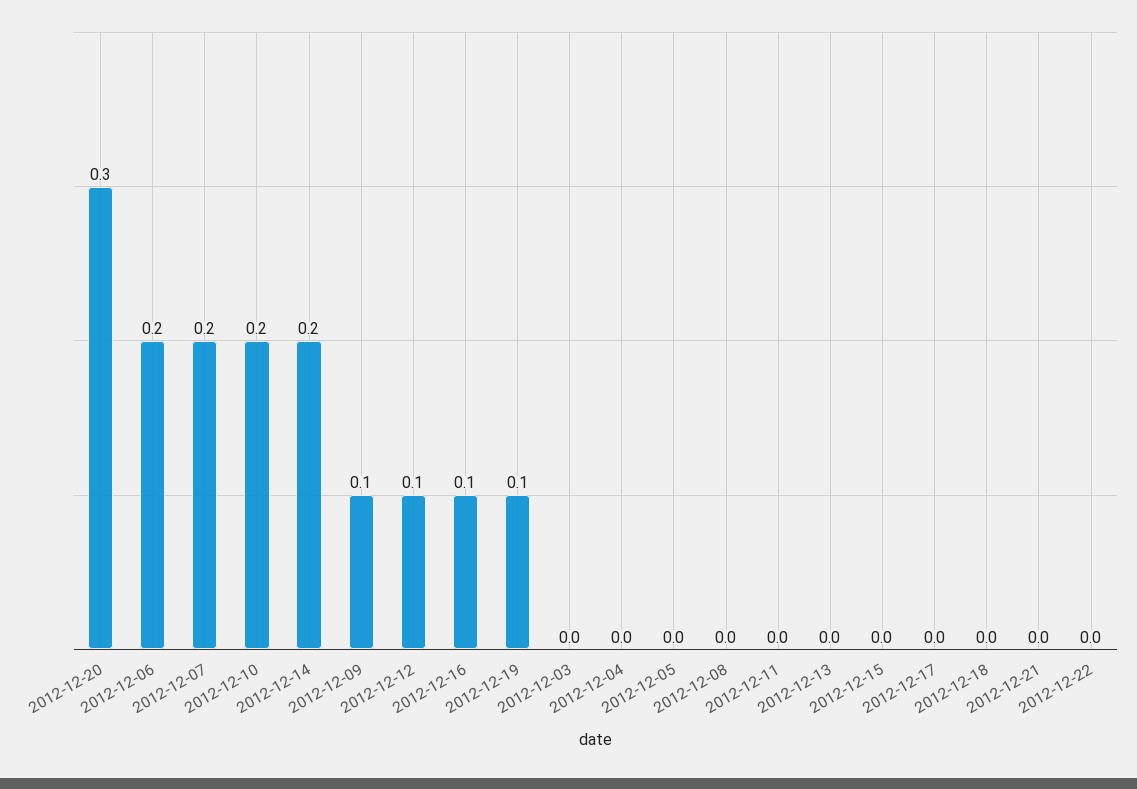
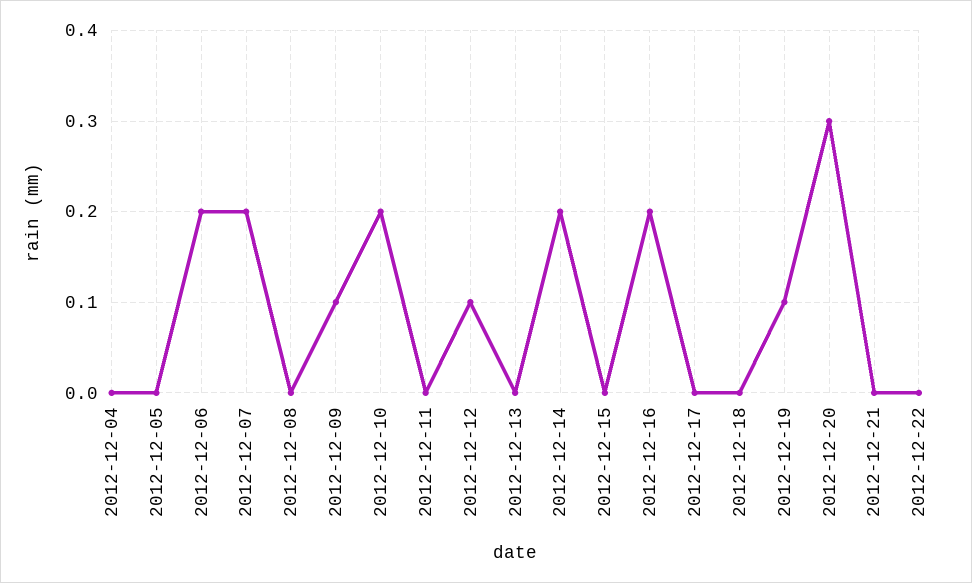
2012-12-16: 0.1 -> 0.2
2012-12-03: 0 -> none

